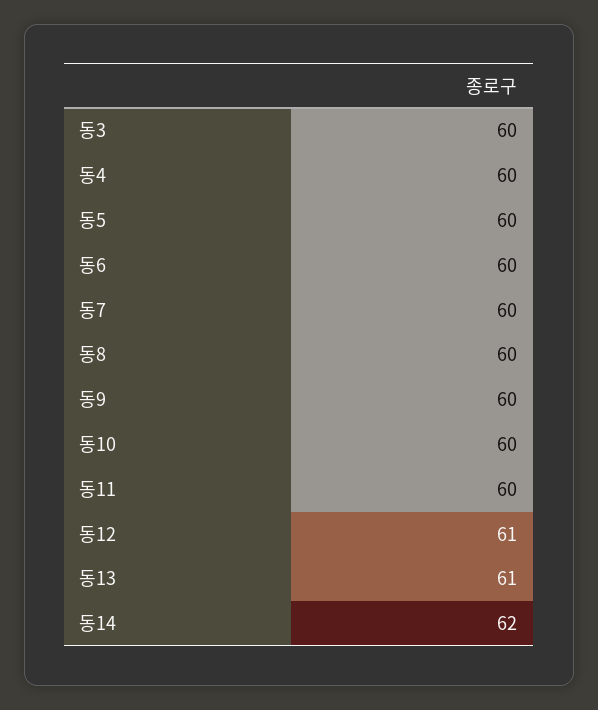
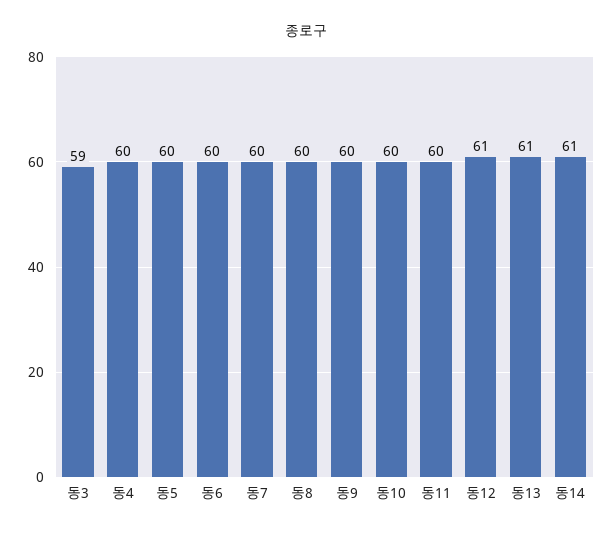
동3: 60 -> 59
동14: 62 -> 61

